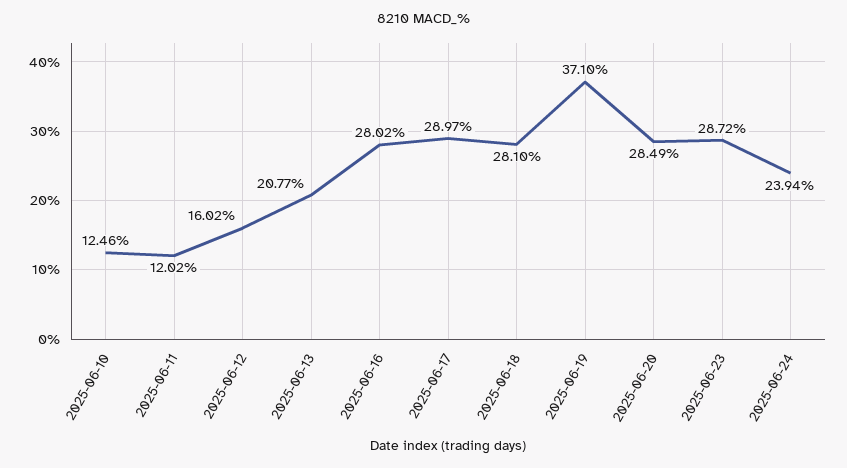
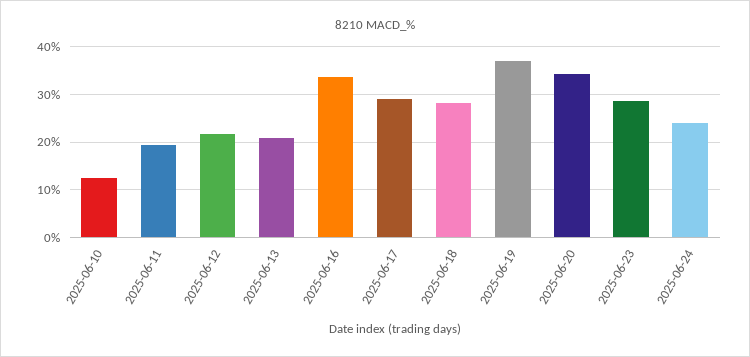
2025-06-11: 12.02 -> 20
2025-06-12: 16.02 -> 22
2025-06-16: 28.02 -> 34
2025-06-20: 28.49 -> 34

